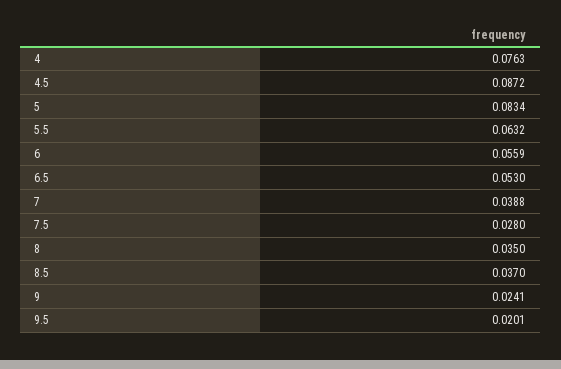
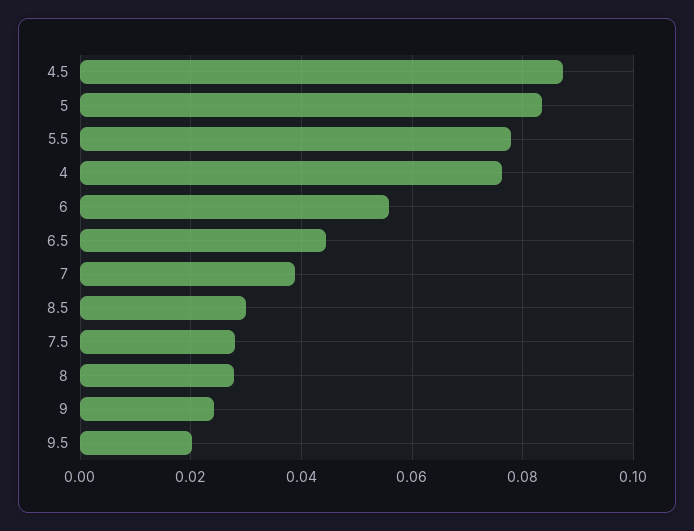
5.5: 0.0632 -> 0.078
6.5: 0.053 -> 0.044
8: 0.035 -> 0.028
8.5: 0.037 -> 0.03

